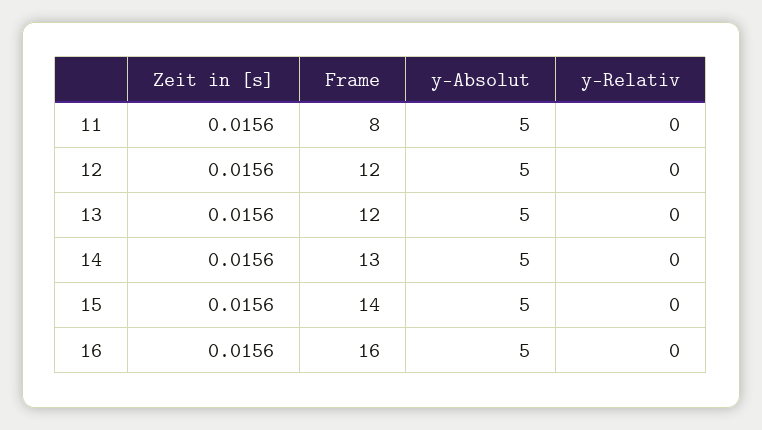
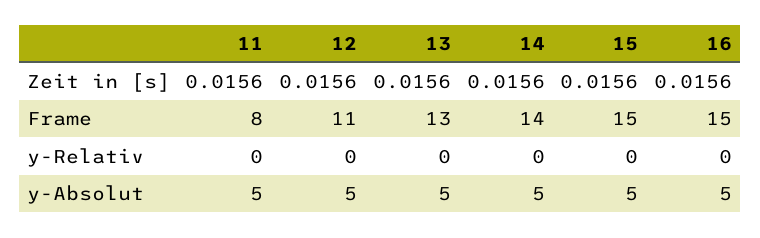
Frame, 12: 12 -> 11
Frame, 13: 12 -> 13
Frame, 14: 13 -> 14
Frame, 15: 14 -> 15
Frame, 16: 16 -> 15

